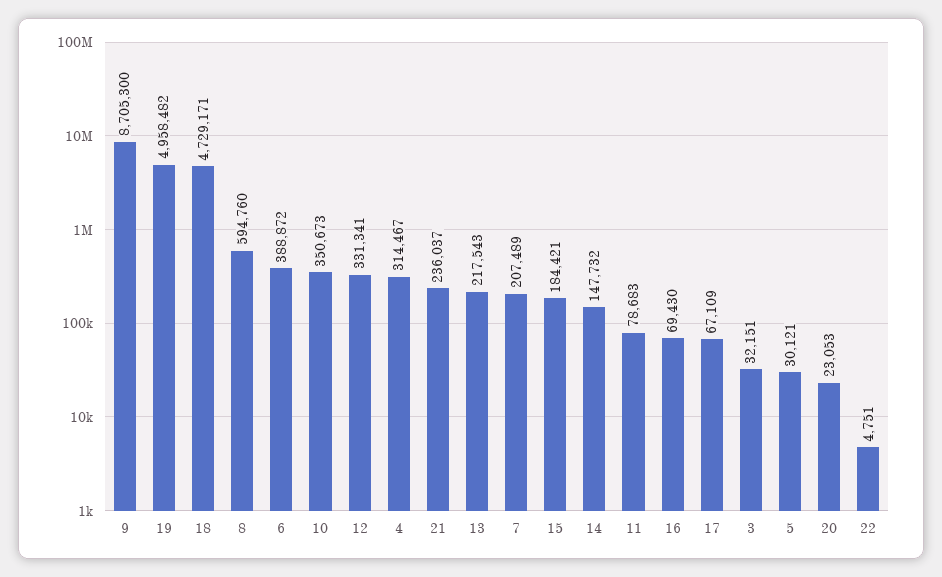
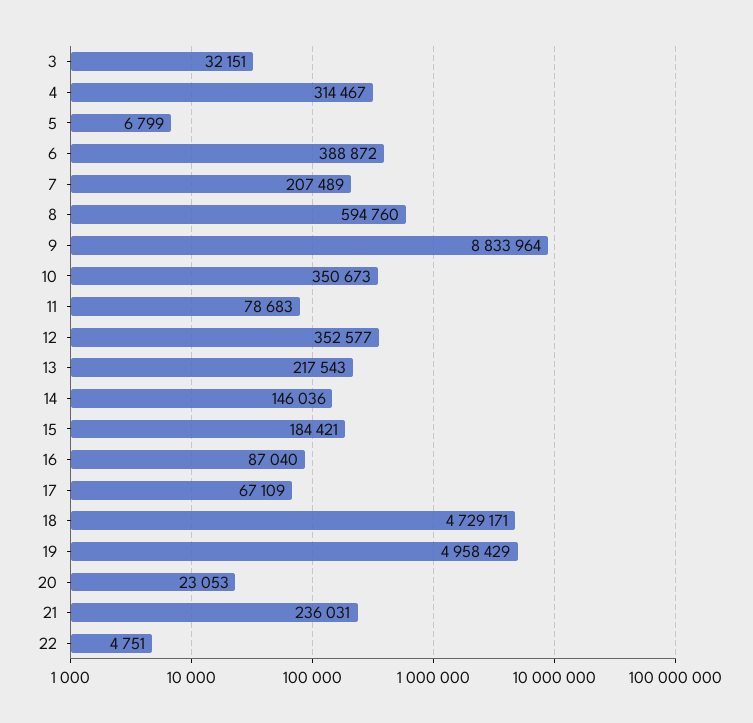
9: 8705300 -> 8833964
19: 4958482 -> 4958429
12: 331341 -> 352577
21: 236037 -> 236031
14: 147732 -> 146036
16: 69430 -> 87040
5: 30121 -> 6799

